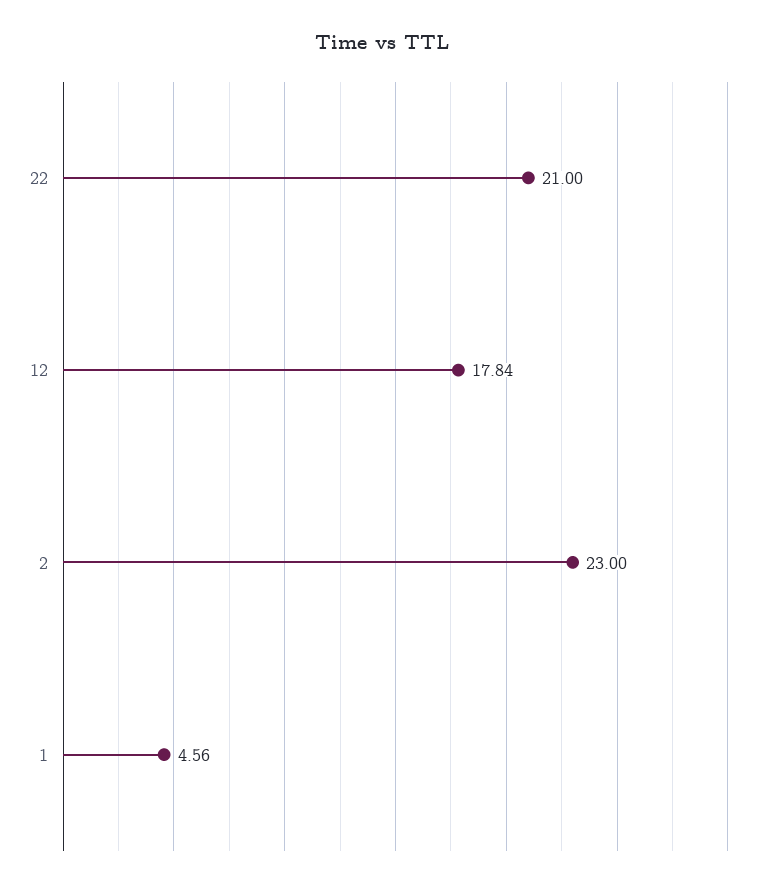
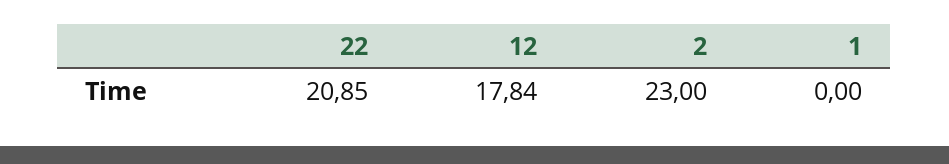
22: 21 -> 20.85
1: 4.56 -> 0

